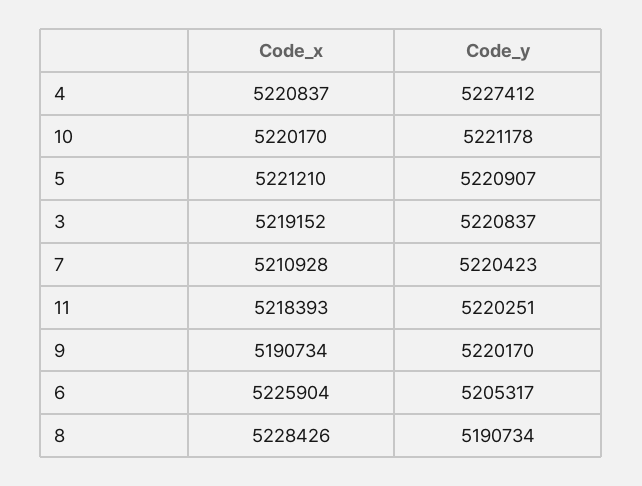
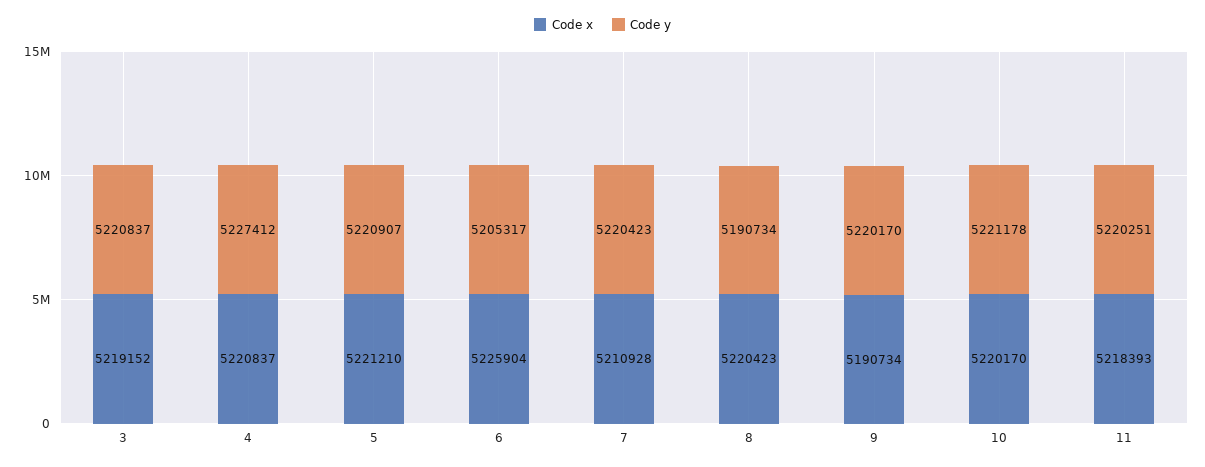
Code_x, 8: 5228426 -> 5220423

